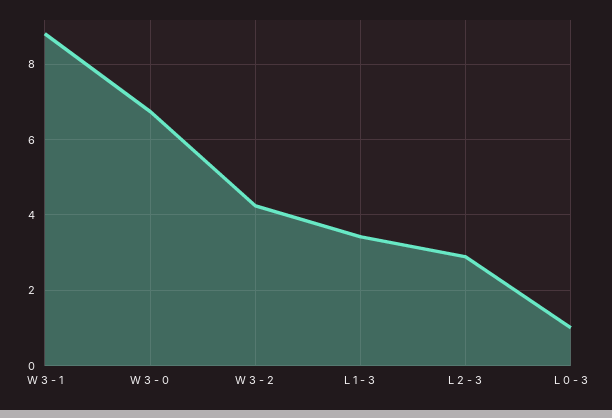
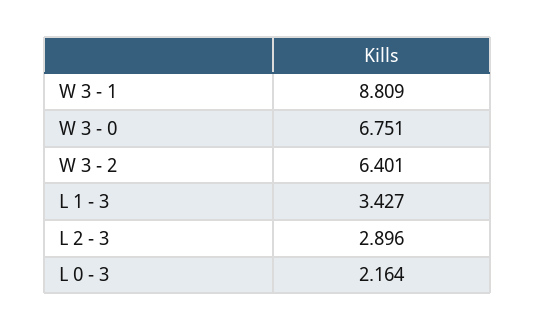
W 3 - 2: 4.2 -> 6.401
L 0 - 3: 1 -> 2.164

